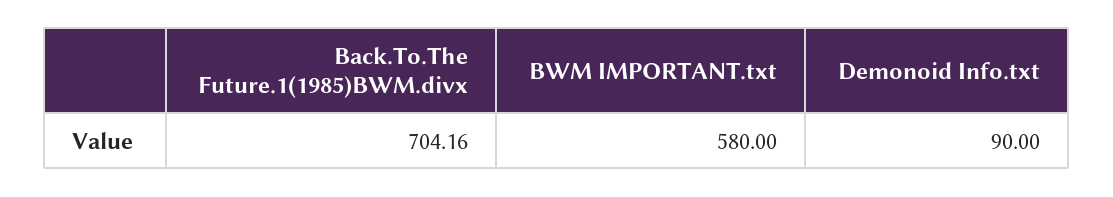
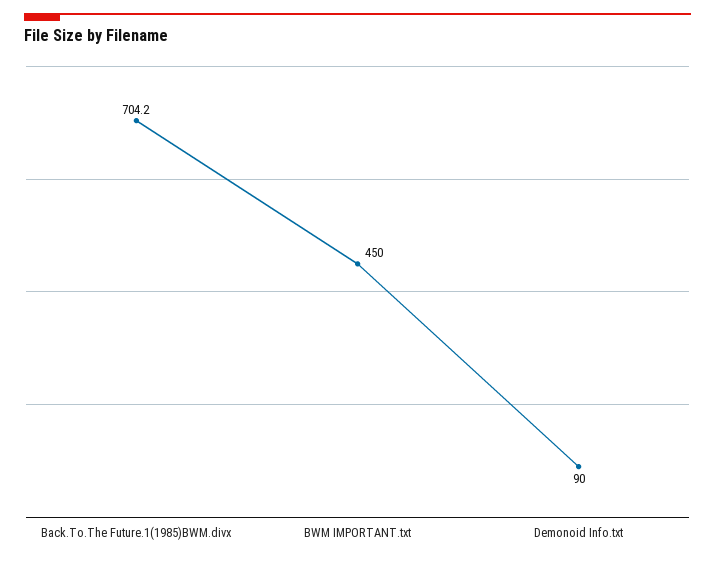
BWM IMPORTANT.txt: 580 -> 450

